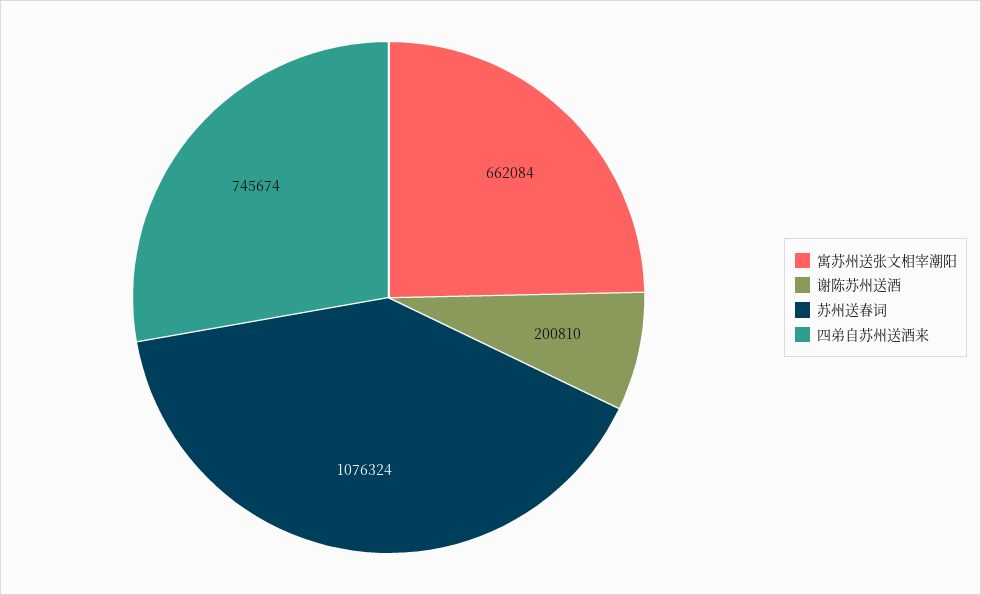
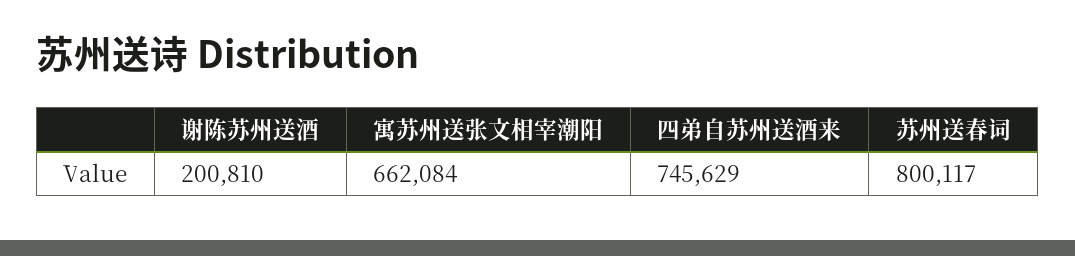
苏州送春词: 1076324 -> 800117
四弟自苏州送酒来: 745674 -> 745629

